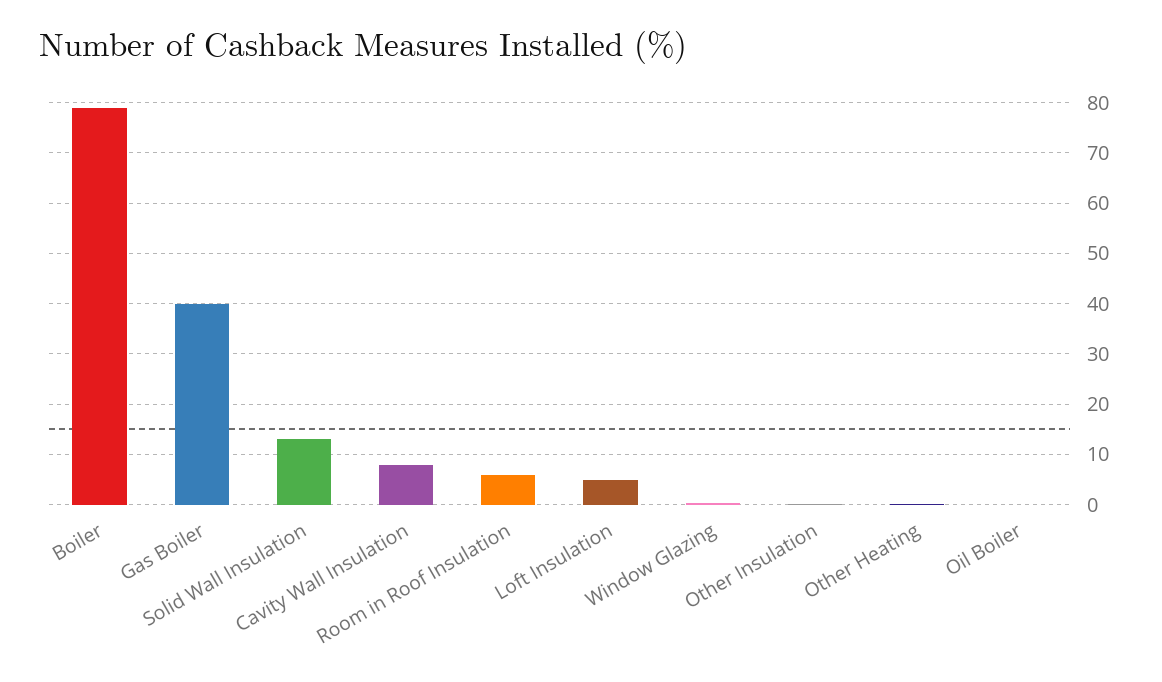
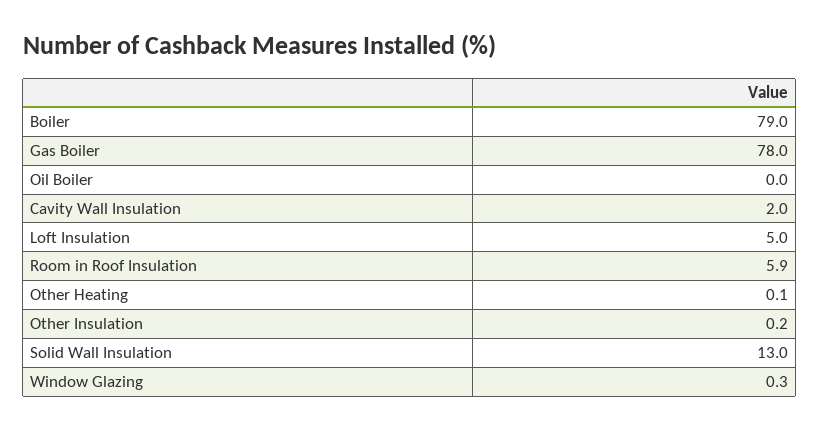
Gas Boiler: 40 -> 78
Cavity Wall Insulation: 8 -> 2

